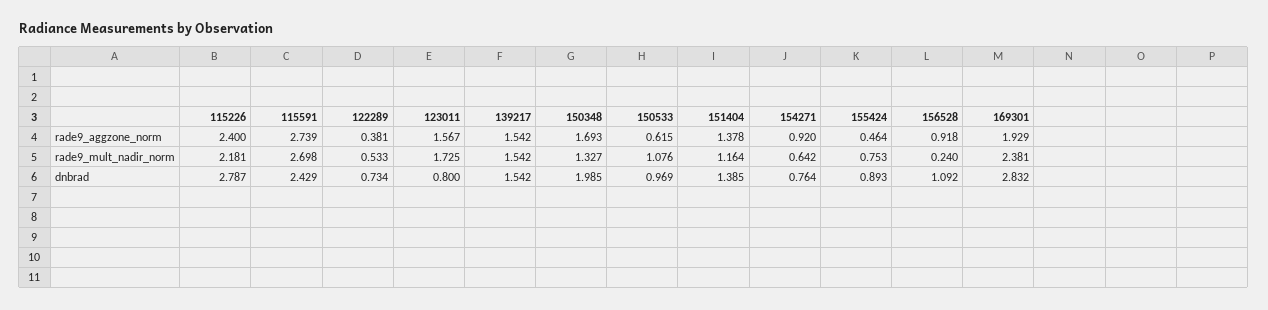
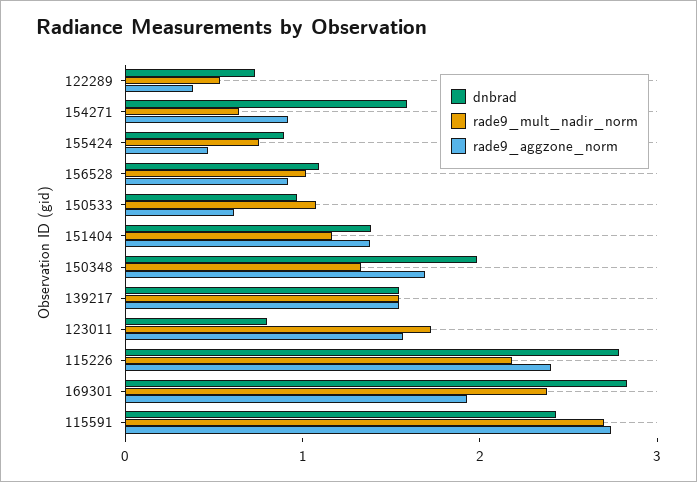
rade9_mult_nadir_norm, 156528: 0.24 -> 1
dnbrad, 154271: 0.764 -> 1.6

